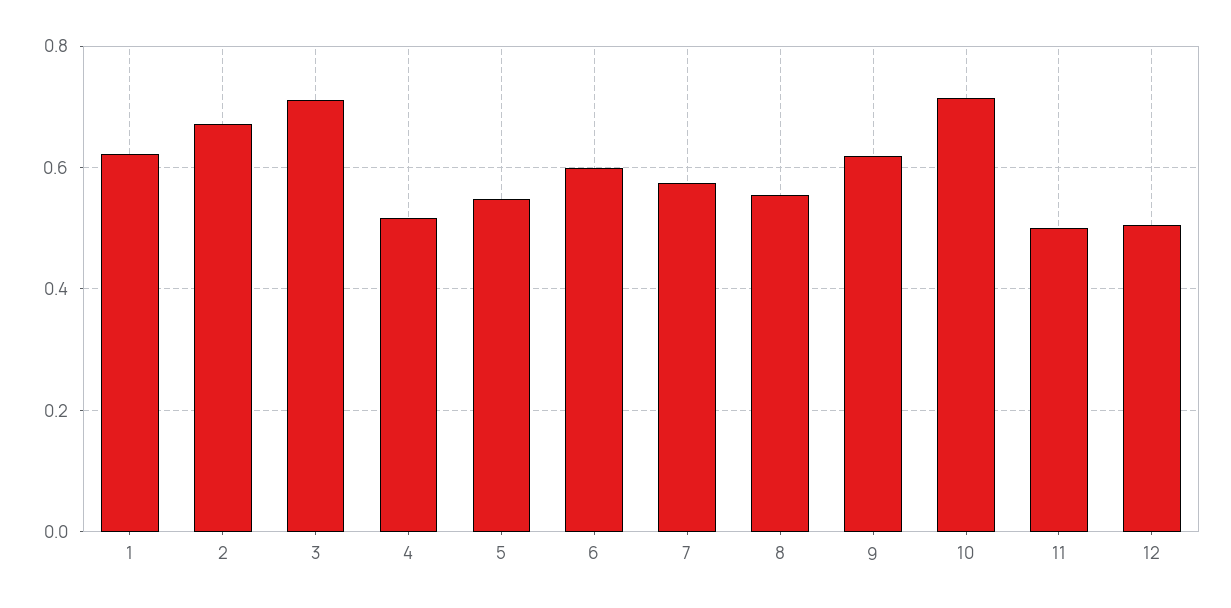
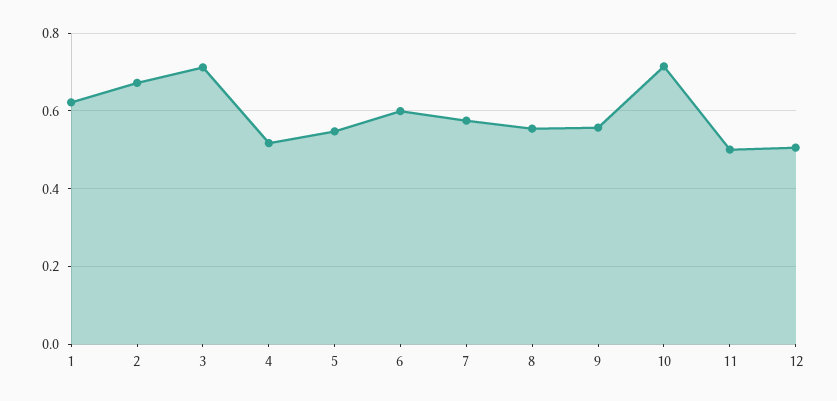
9: 0.62 -> 0.56

